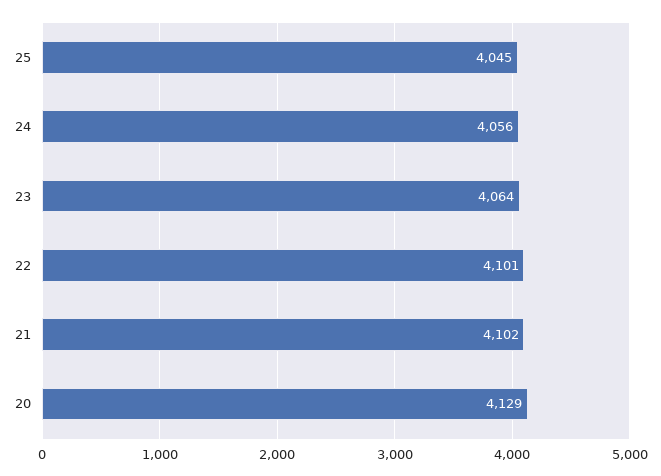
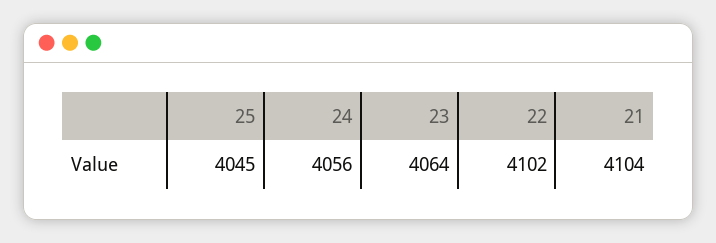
22: 4101 -> 4102
21: 4102 -> 4104
20: 4129 -> none

